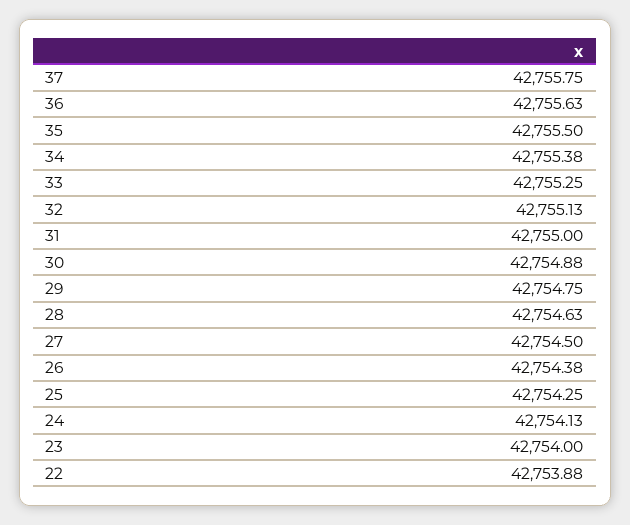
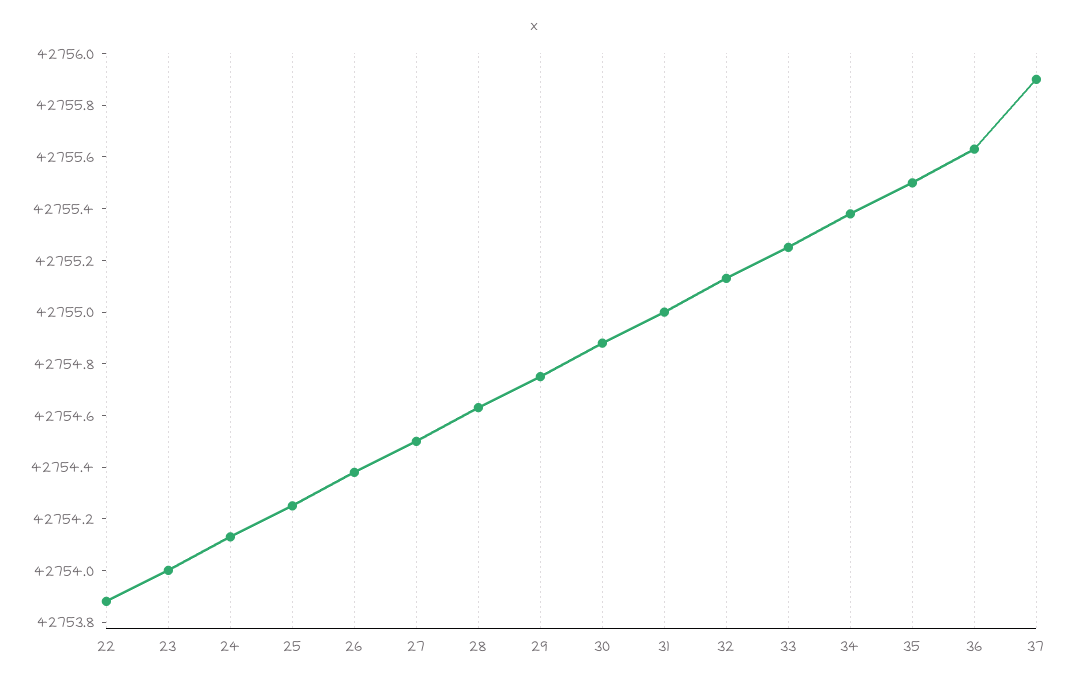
37: 42755.75 -> 42755.9

